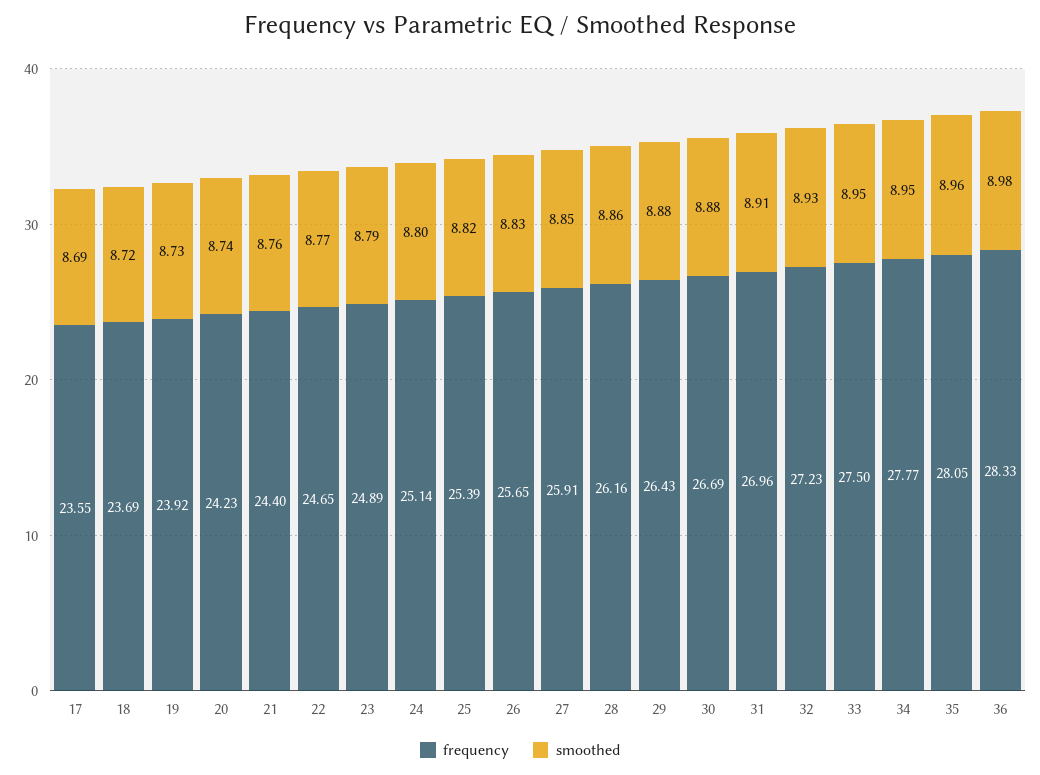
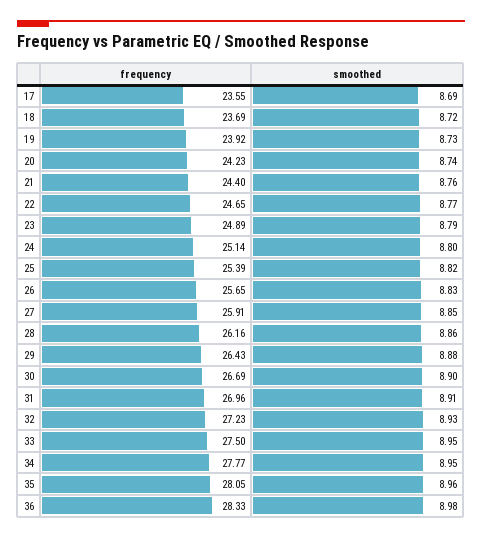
smoothed, 30: 8.88 -> 8.9

